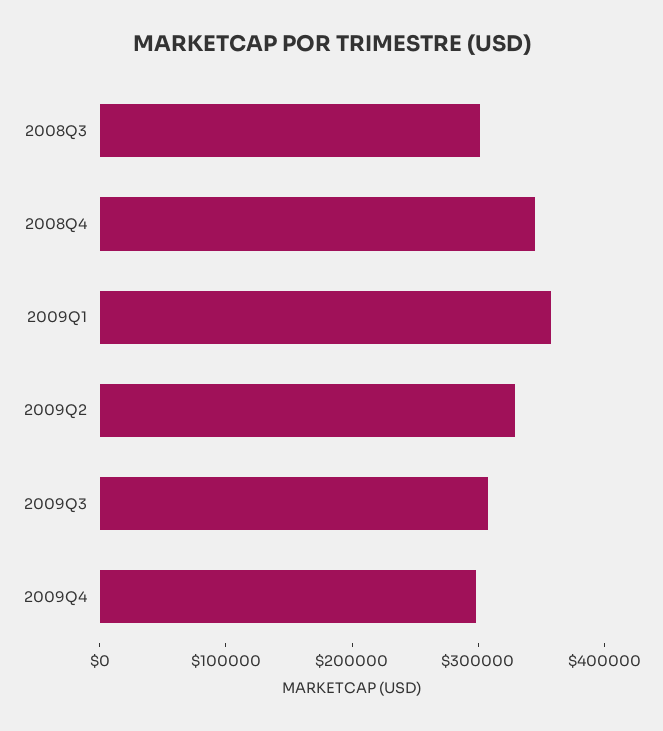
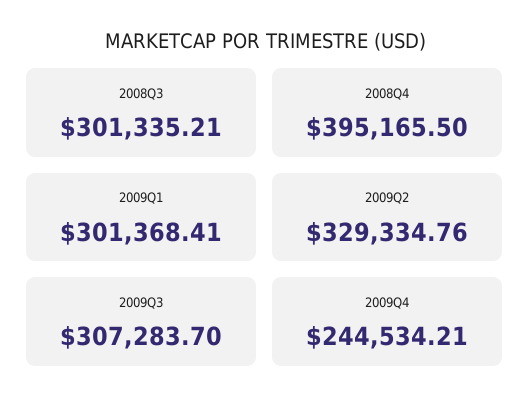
2008Q4: 340000 -> 395165.5
2009Q1: 360000 -> 301368.41
2009Q4: 300000 -> 244534.21

